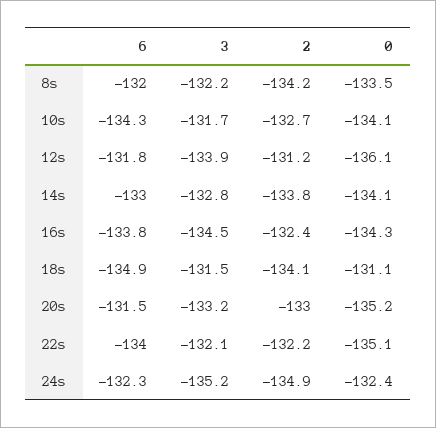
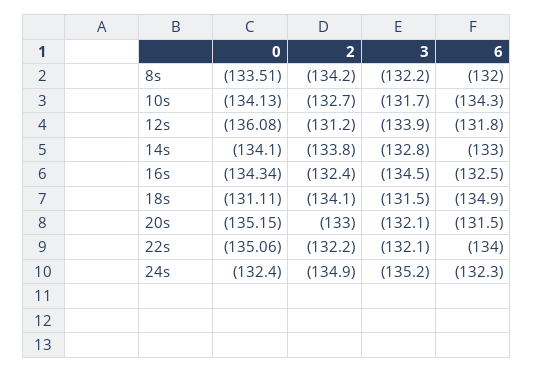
6, 16s: -133.8 -> -132.5
3, 20s: -133.2 -> -132.1

